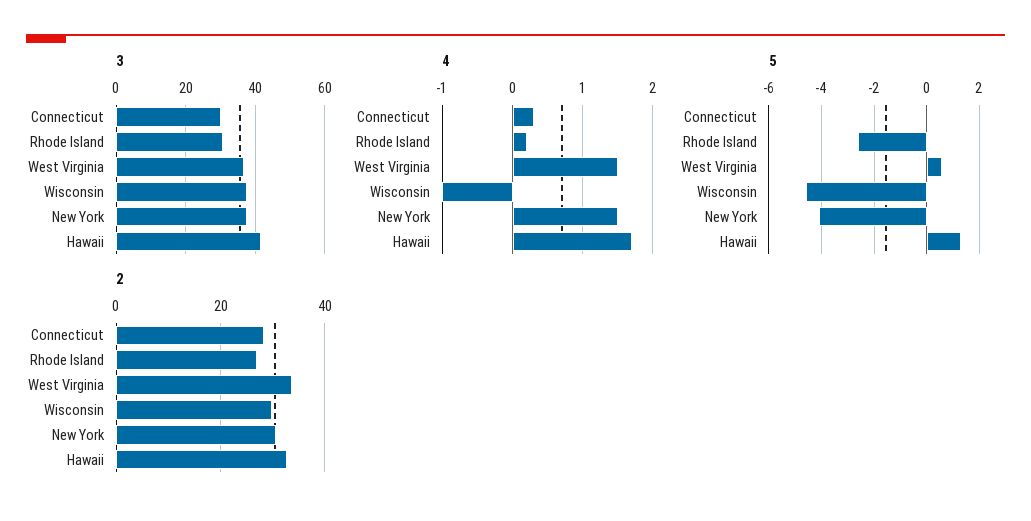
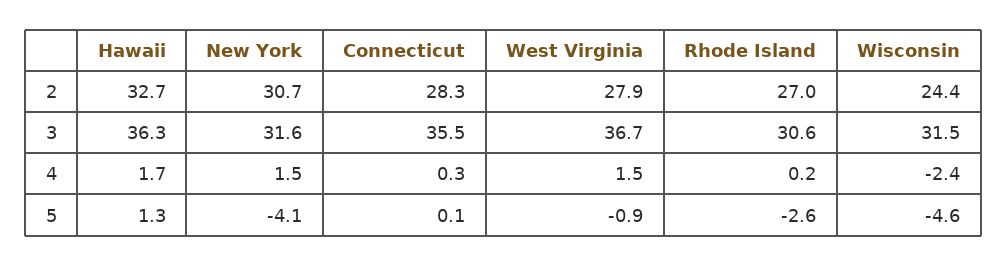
3, Connecticut: 30 -> 35.5
3, Wisconsin: 38 -> 31.5
3, New York: 38 -> 31.6
3, Hawaii: 42 -> 36.3
4, Wisconsin: -1 -> -2.4
5, West Virginia: 0.5 -> -0.9
2, West Virginia: 34 -> 27.9
2, Wisconsin: 30 -> 24.4

